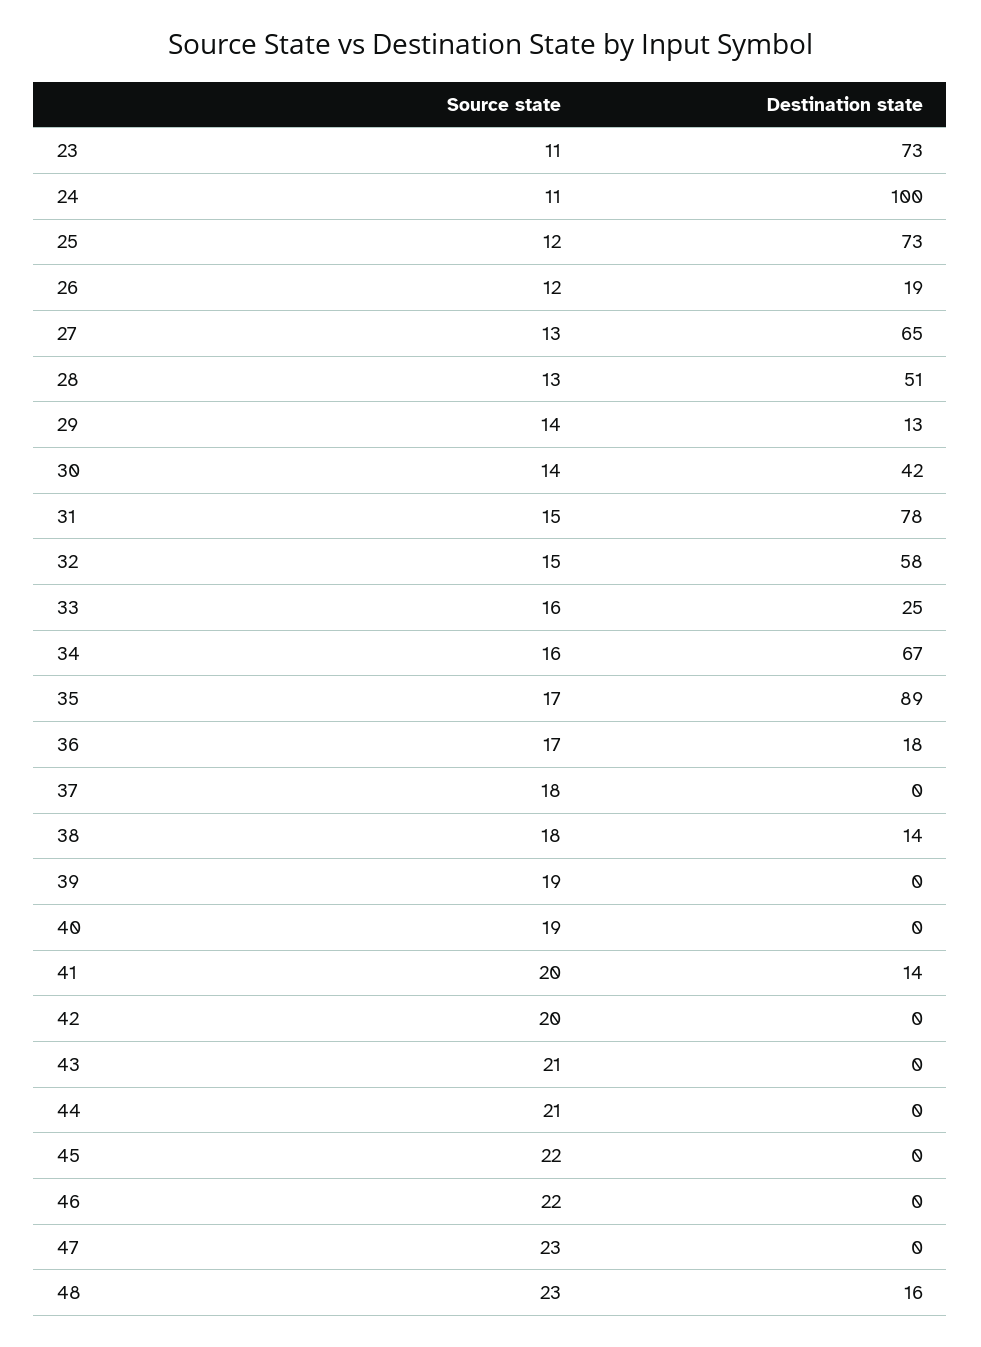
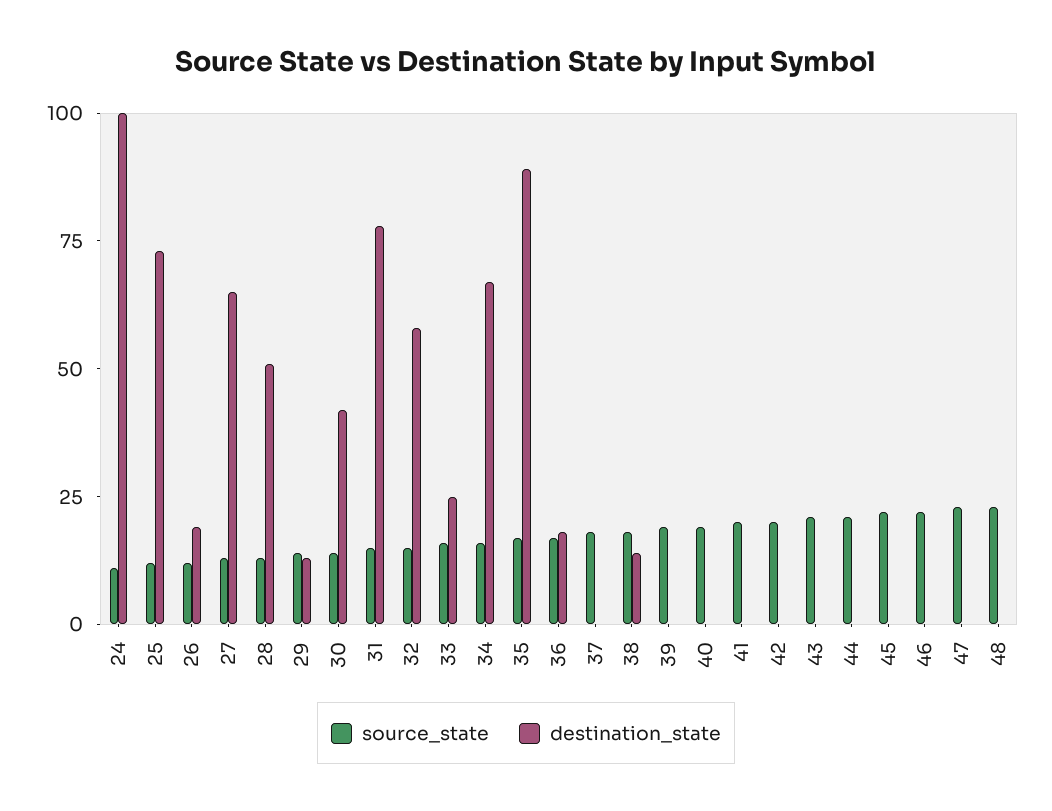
Source state, 23: 11 -> none
Destination state, 23: 73 -> none
Destination state, 41: 14 -> 0
Destination state, 48: 16 -> 0

